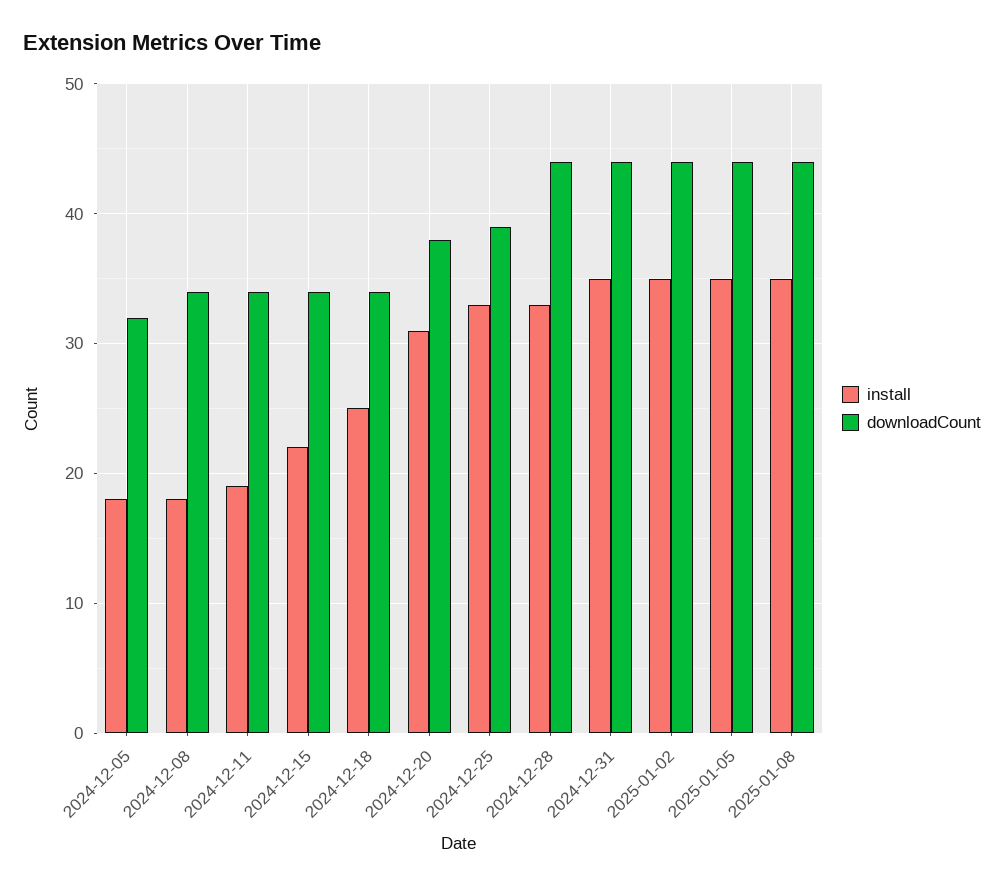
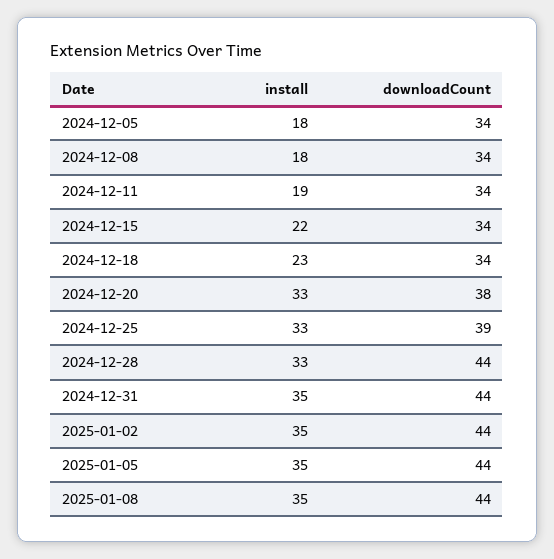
downloadCount, 2024-12-05: 32 -> 34
install, 2024-12-18: 25 -> 23
install, 2024-12-20: 31 -> 33

